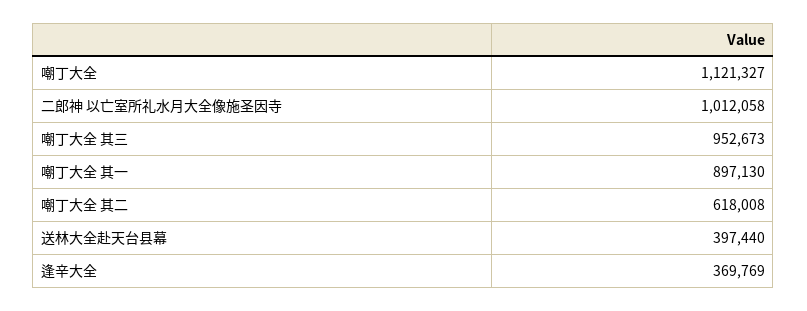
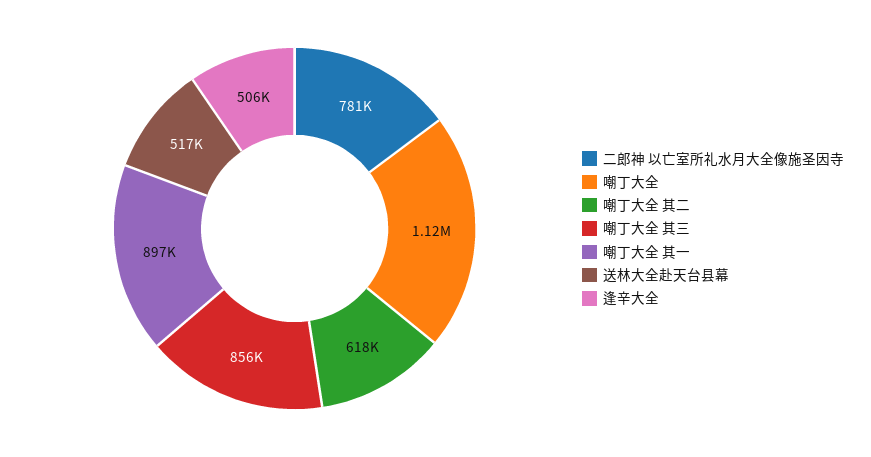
二郎神 以亡室所礼水月大全像施圣因寺: 1012058 -> 781000
嘲丁大全 其三: 952673 -> 856000
送林大全赴天台县幕: 397440 -> 517000
逢辛大全: 369769 -> 506000

